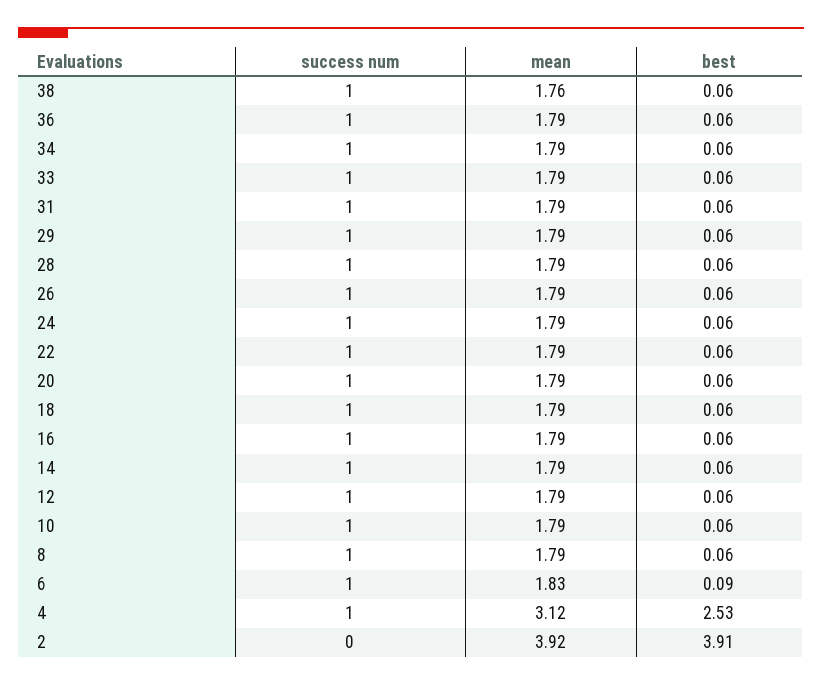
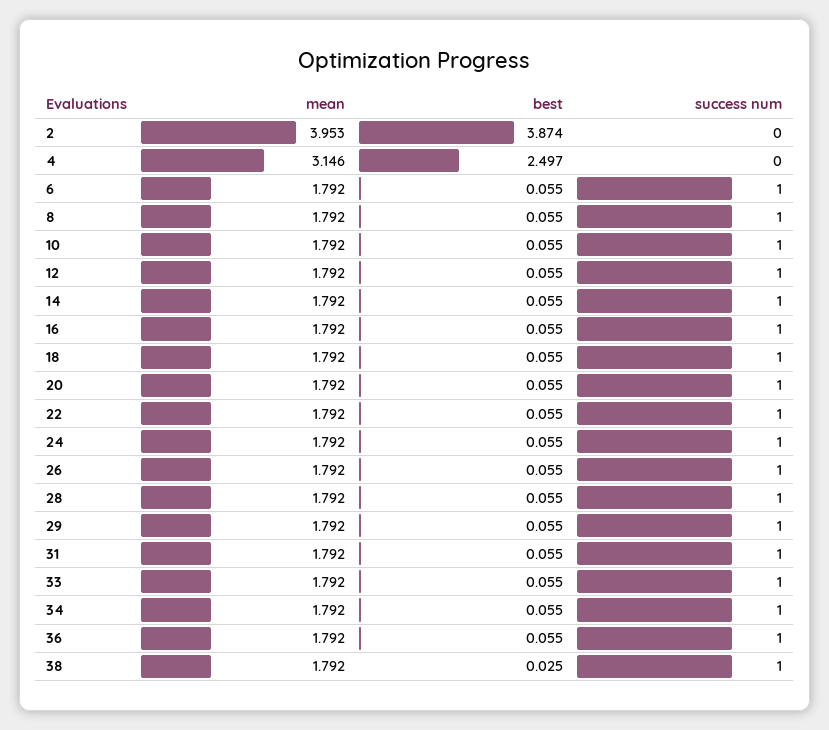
mean, 38: 1.76 -> 1.792
best, 38: 0.06 -> 0.025
mean, 6: 1.83 -> 1.792
best, 6: 0.09 -> 0.055
success num, 4: 1 -> 0
mean, 4: 3.12 -> 3.146
best, 4: 2.53 -> 2.497
mean, 2: 3.92 -> 3.953
best, 2: 3.91 -> 3.874

